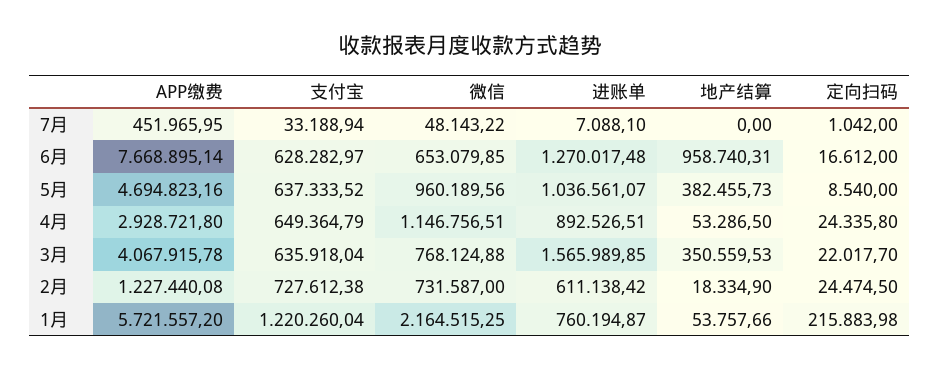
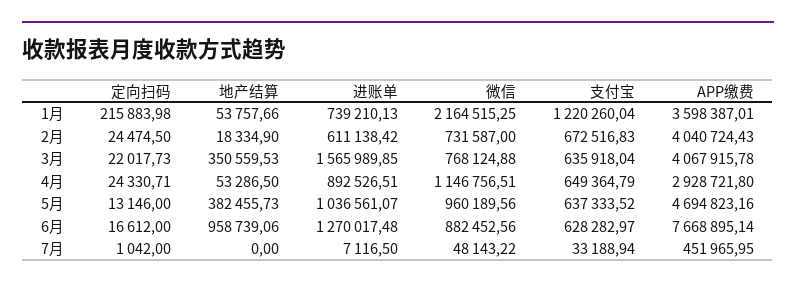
进账单, 7月: 7088.1 -> 7116.5
微信, 6月: 653079.85 -> 882452.56
地产结算, 6月: 958740.31 -> 958739.06
定向扫码, 5月: 8540 -> 13146
定向扫码, 4月: 24335.8 -> 24330.71
定向扫码, 3月: 22017.7 -> 22017.73
APP缴费, 2月: 1227440.08 -> 4040724.43
支付宝, 2月: 727612.38 -> 672516.83
APP缴费, 1月: 5721557.2 -> 3598387.01
进账单, 1月: 760194.87 -> 739210.13

